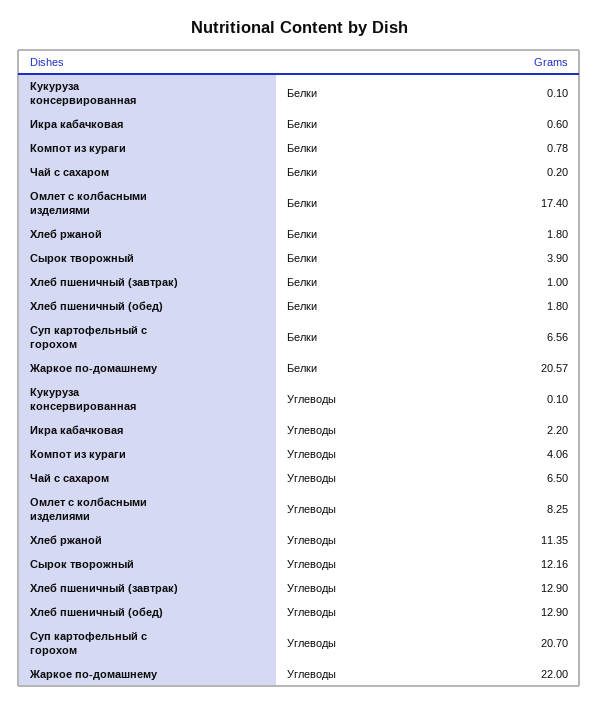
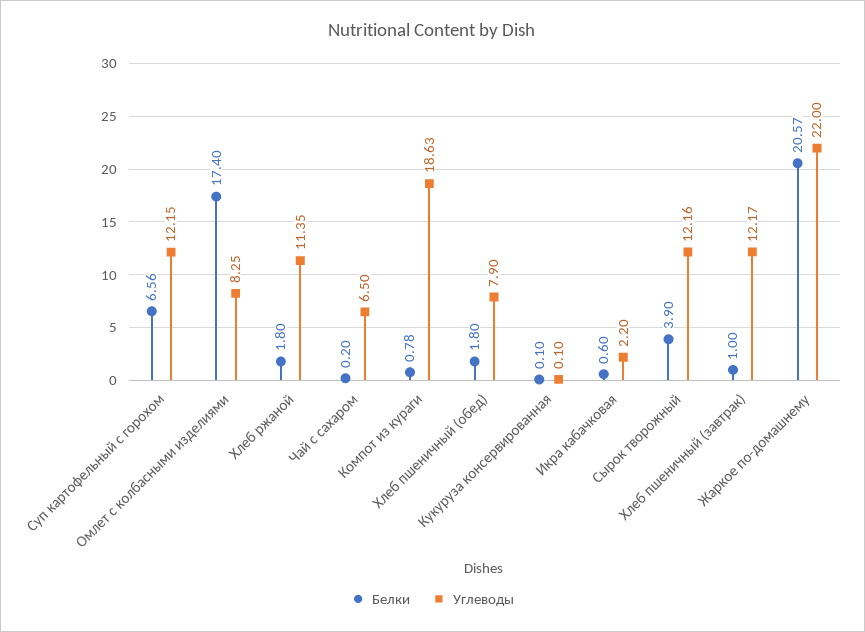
Углеводы, Компот из кураги: 4.06 -> 18.63
Углеводы, Хлеб пшеничный (завтрак): 12.9 -> 12.17
Углеводы, Хлеб пшеничный (обед): 12.9 -> 7.9
Углеводы, Суп картофельный с горохом: 20.7 -> 12.15

